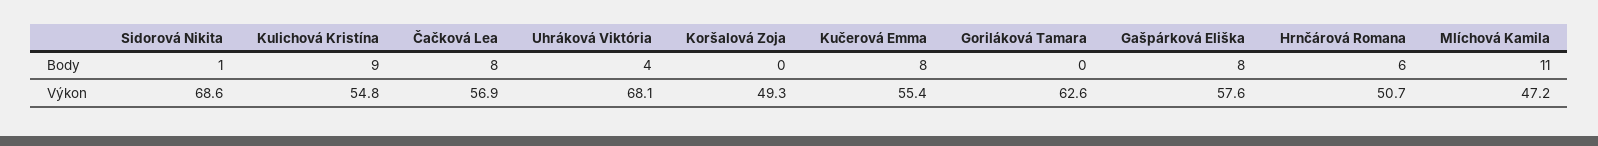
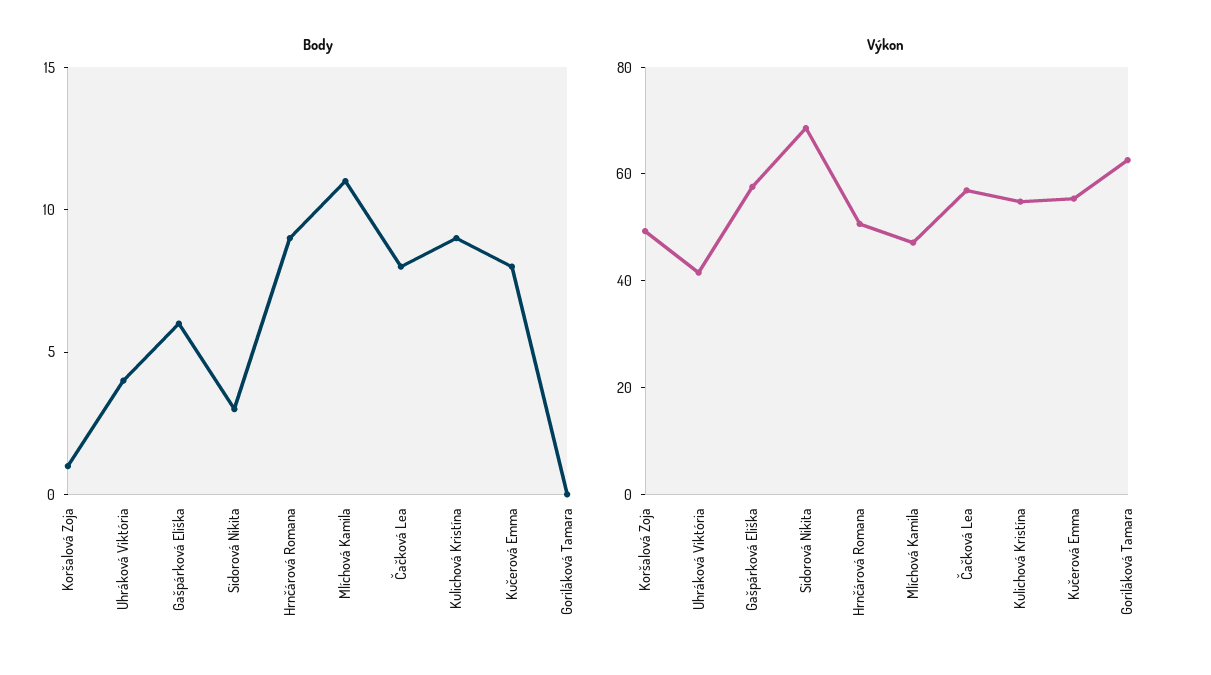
Body, Sidorová Nikita: 1 -> 3
Body, Koršalová Zoja: 0 -> 1
Body, Gašpárková Eliška: 8 -> 6
Body, Hrnčárová Romana: 6 -> 9
Výkon, Uhráková Viktória: 68.1 -> 40

